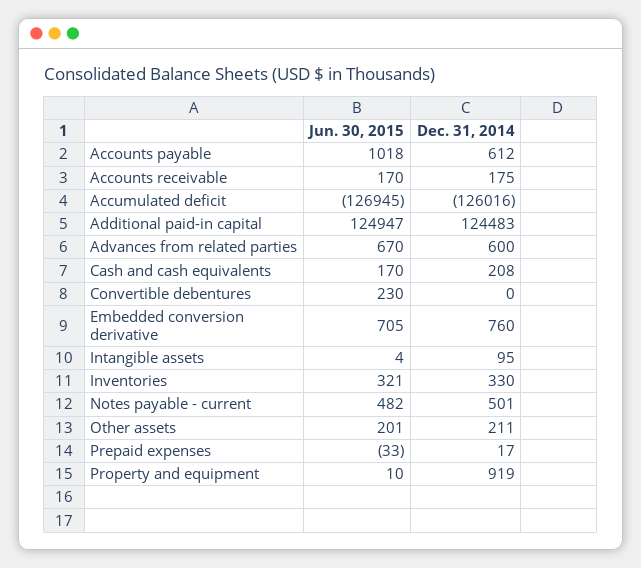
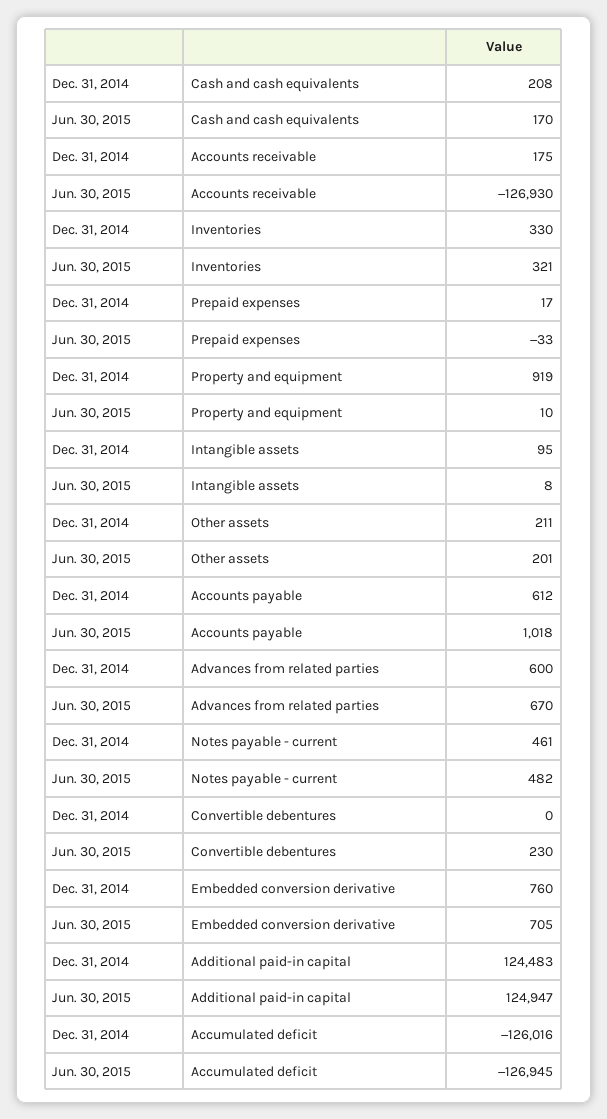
Jun. 30, 2015, Accounts receivable: 170 -> -126930
Jun. 30, 2015, Intangible assets: 4 -> 8
Dec. 31, 2014, Notes payable - current: 501 -> 461

